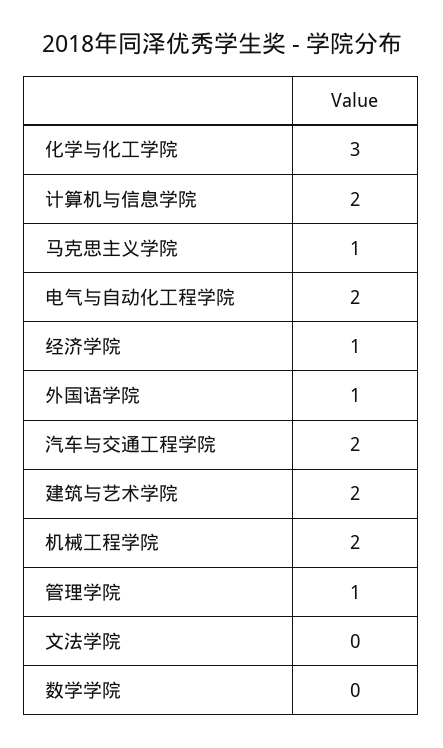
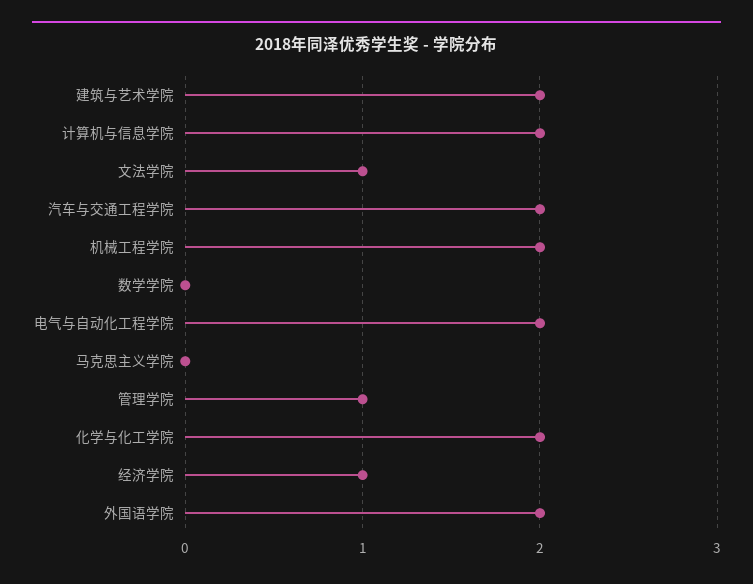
化学与化工学院: 3 -> 2
马克思主义学院: 1 -> 0
外国语学院: 1 -> 2
文法学院: 0 -> 1

